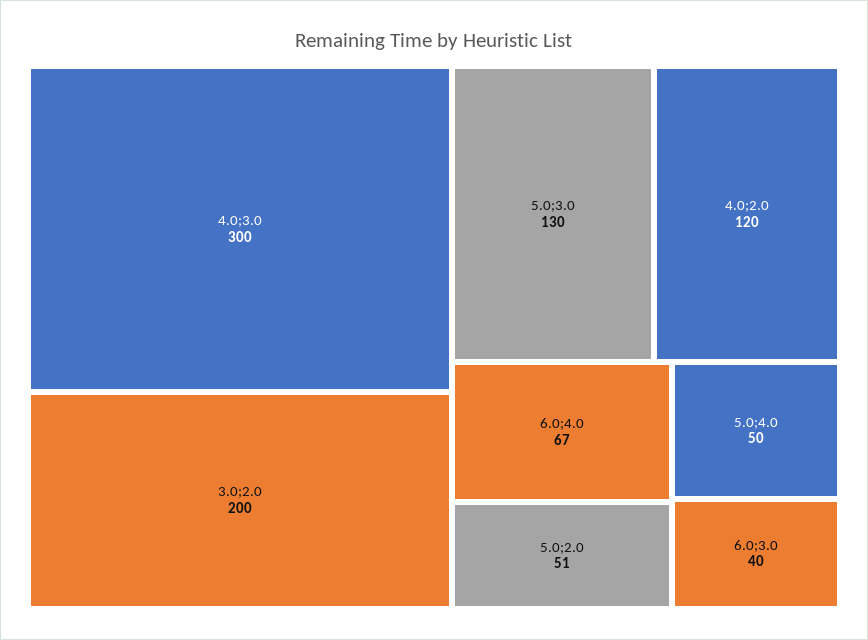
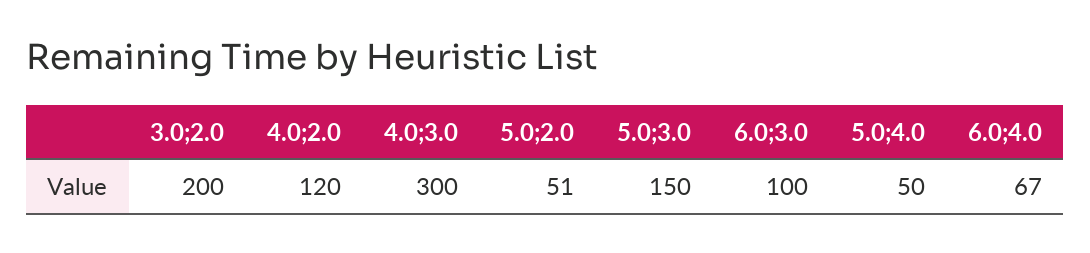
5.0;3.0: 130 -> 150
6.0;3.0: 40 -> 100

